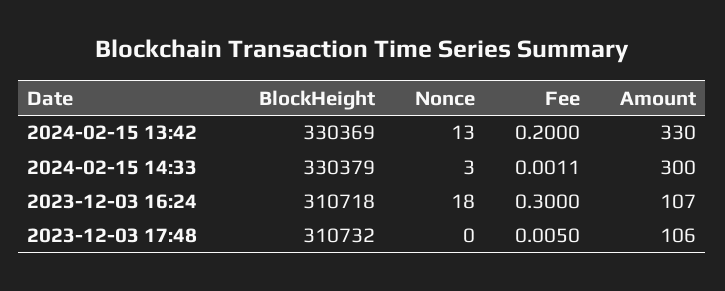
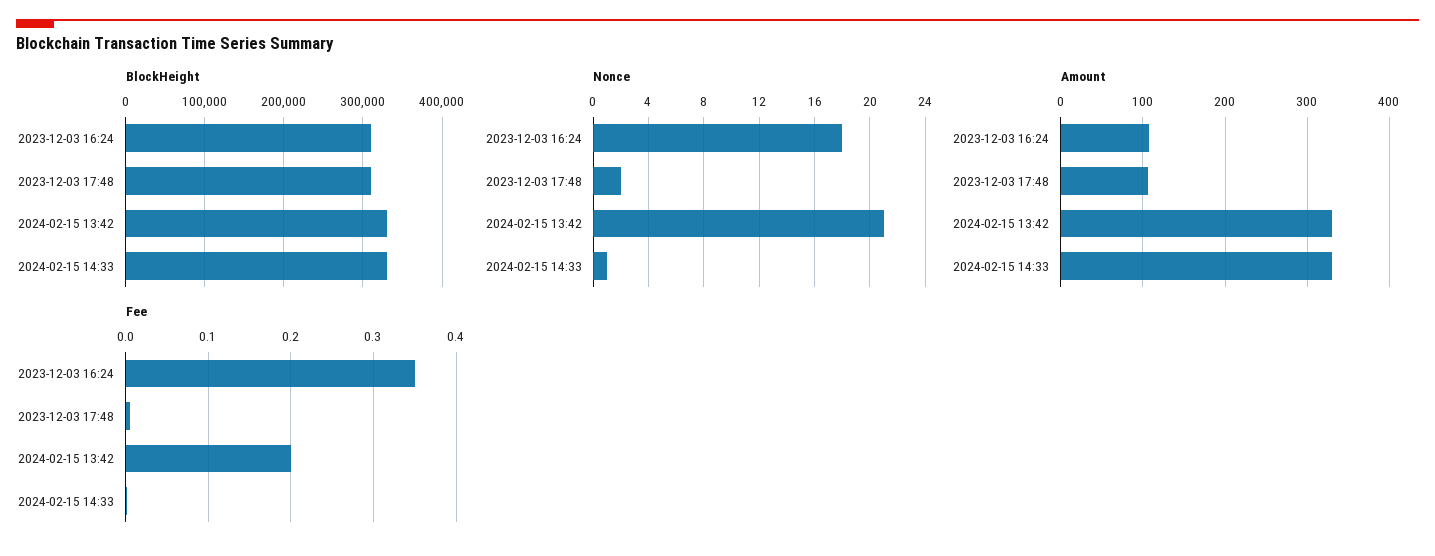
Nonce, 2024-02-15 13:42: 13 -> 21
Nonce, 2024-02-15 14:33: 3 -> 1
Amount, 2024-02-15 14:33: 300 -> 330
Fee, 2023-12-03 16:24: 0.3 -> 0.35
Nonce, 2023-12-03 17:48: 0 -> 2

